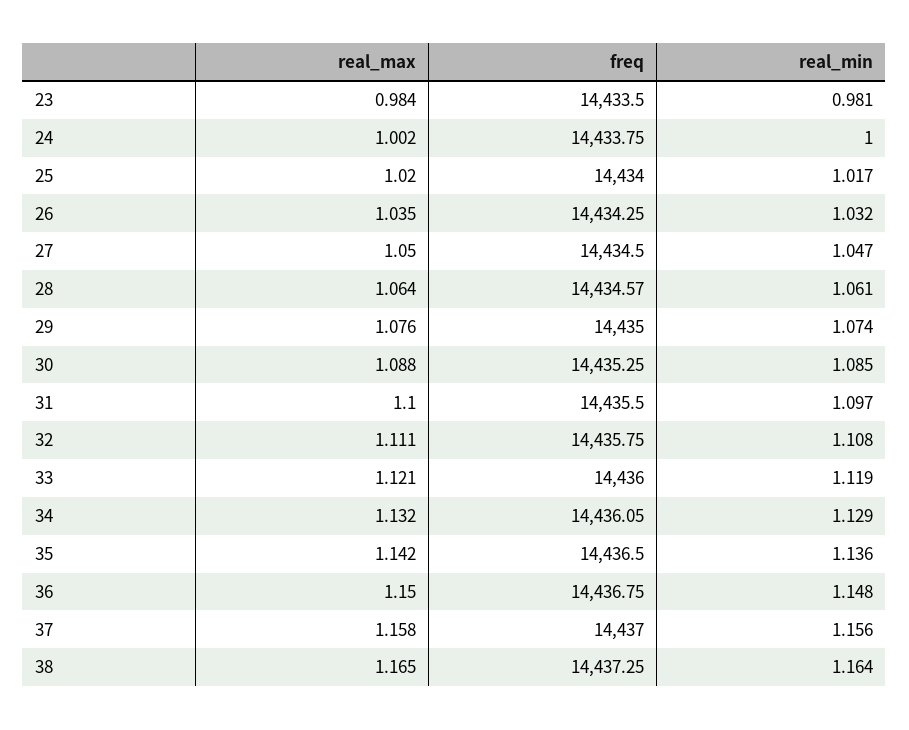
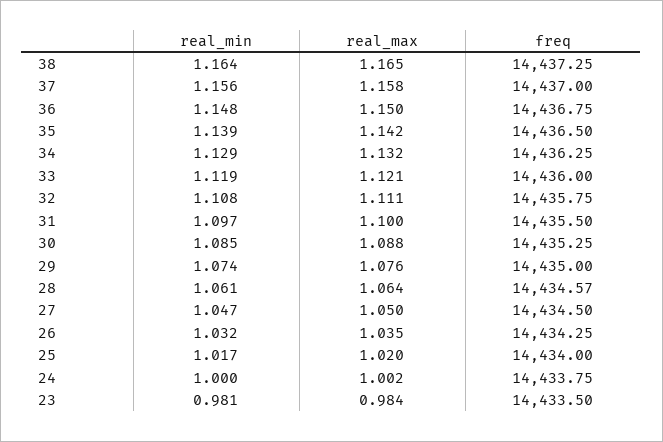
freq, 34: 14436.05 -> 14436.25
real_min, 35: 1.136 -> 1.139

